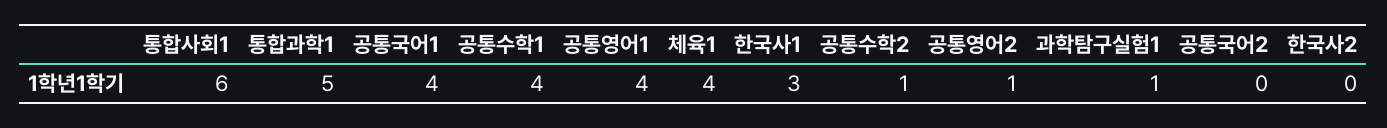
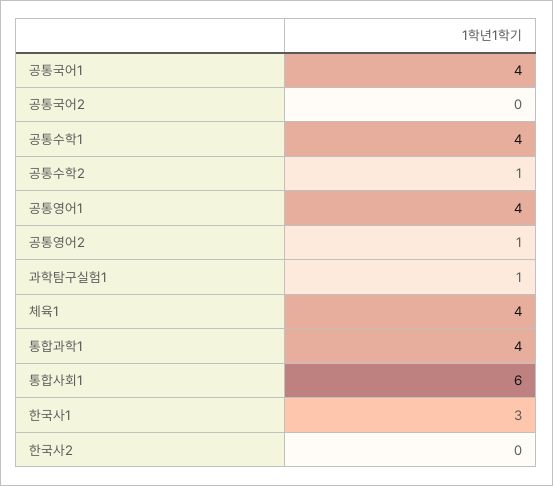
통합과학1: 5 -> 4

